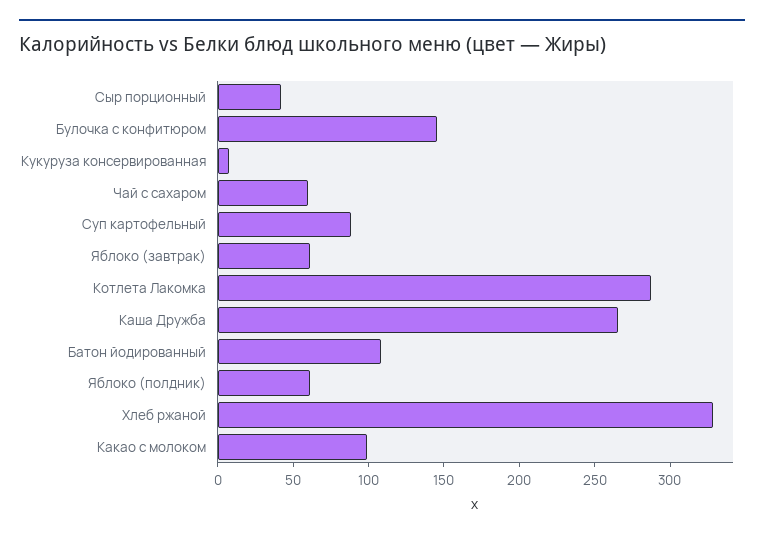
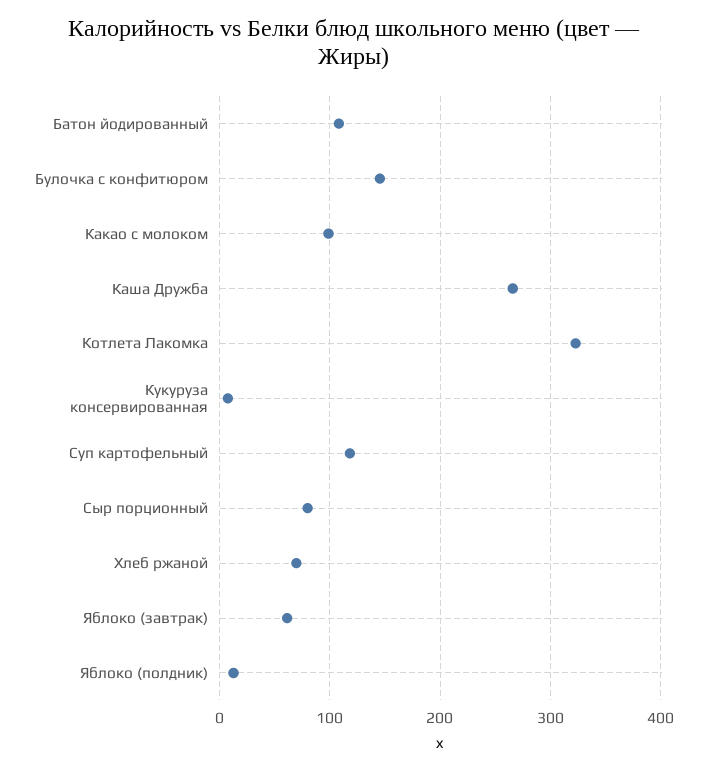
Сыр порционный: 40 -> 80
Чай с сахаром: 60 -> none
Суп картофельный: 90 -> 120
Котлета Лакомка: 290 -> 320
Яблоко (полдник): 60 -> 10
Хлеб ржаной: 330 -> 70

